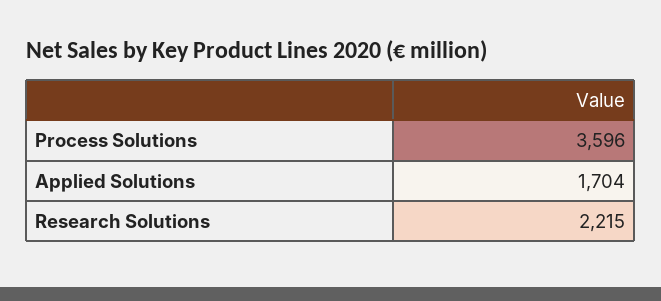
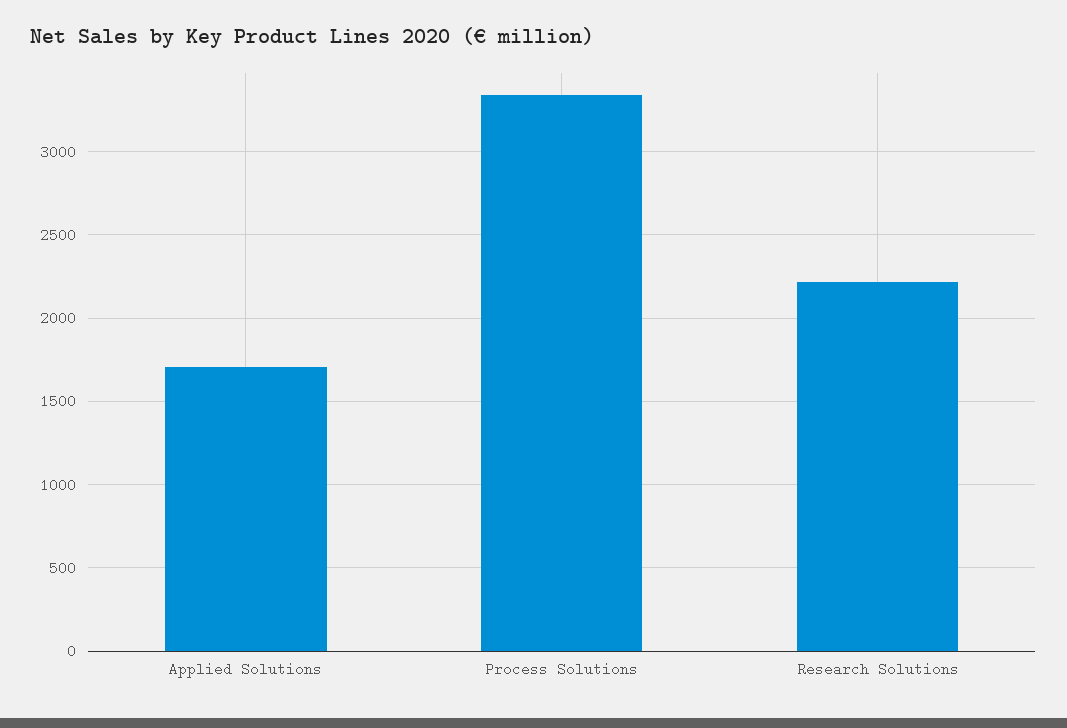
Process Solutions: 3596 -> 3350

